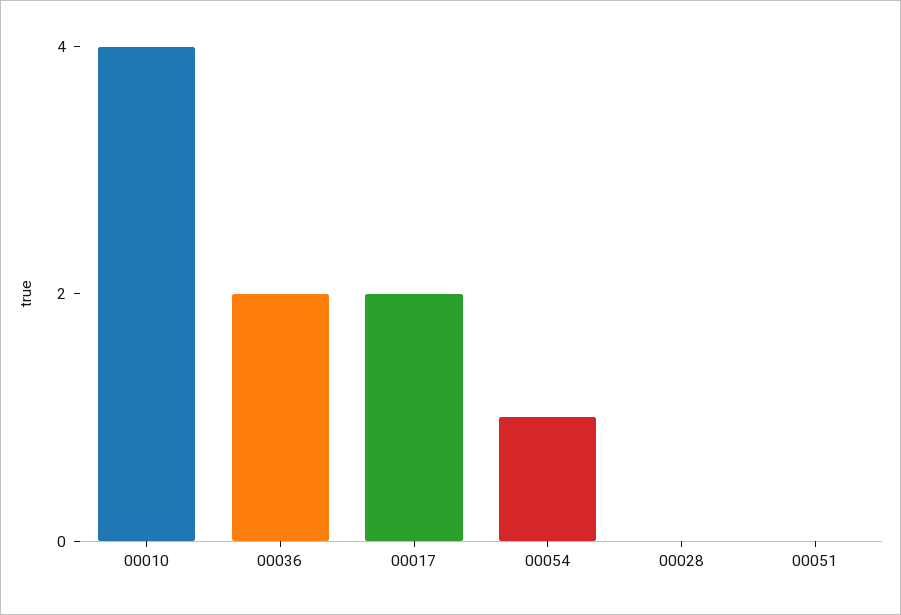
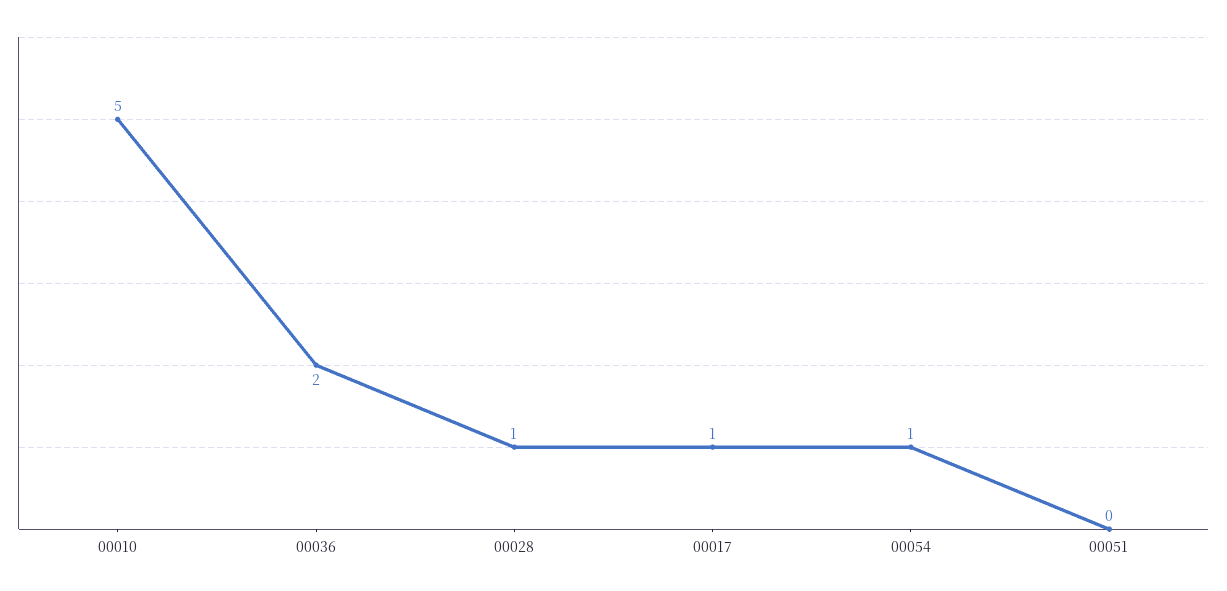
00010: 4 -> 5
00017: 2 -> 1
00028: 0 -> 1

